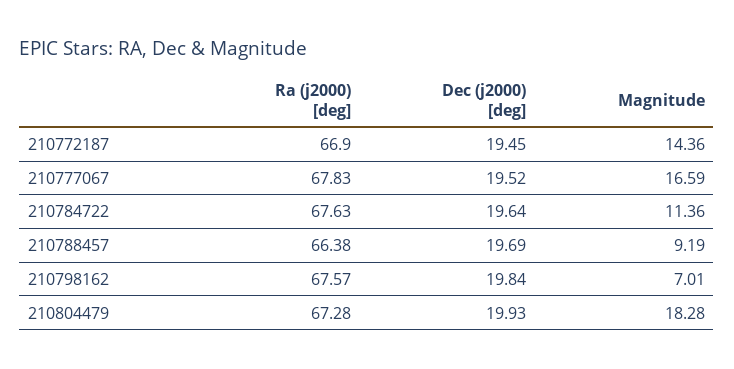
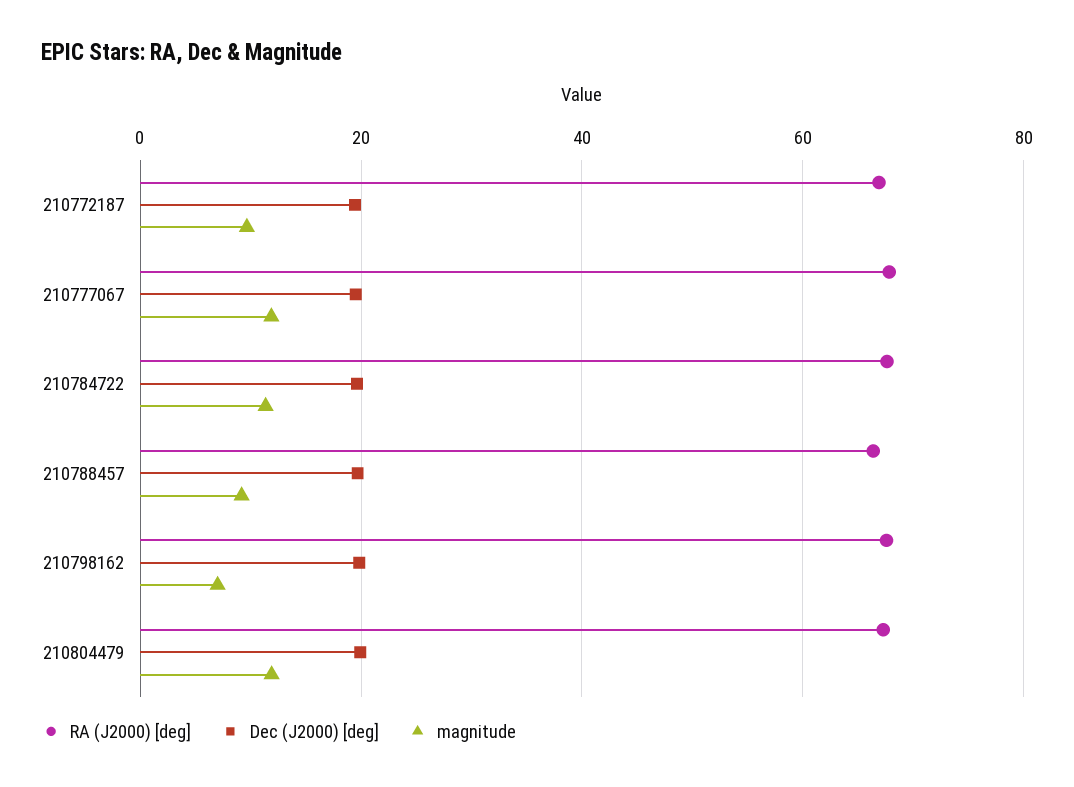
Magnitude, 210772187: 14.36 -> 10
Magnitude, 210777067: 16.59 -> 12
Magnitude, 210804479: 18.28 -> 12

